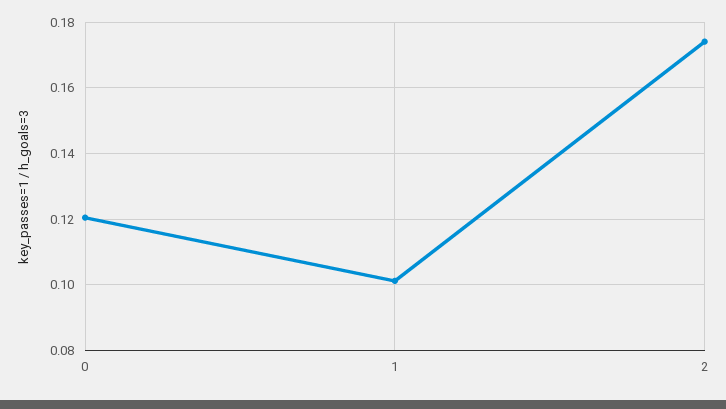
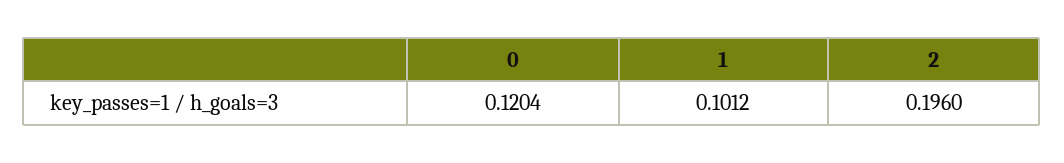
2: 0.174 -> 0.196

